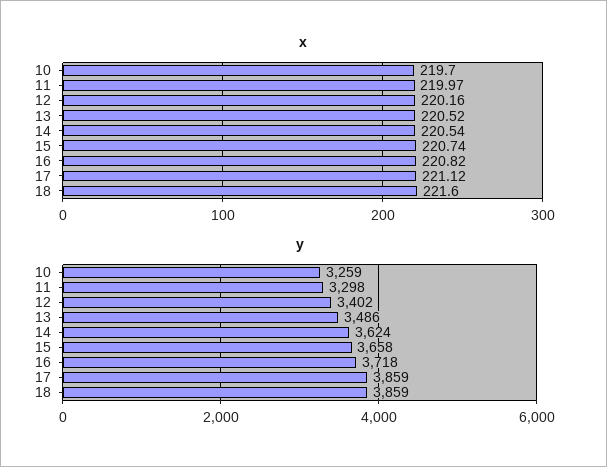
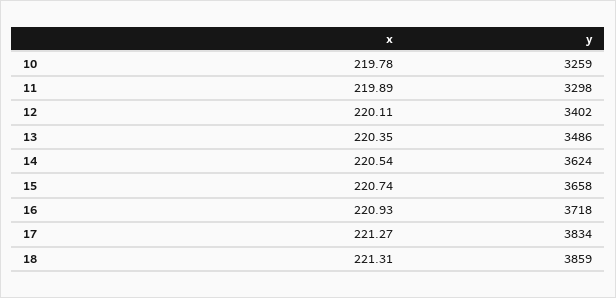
x, 10: 219.7 -> 219.78
x, 11: 219.97 -> 219.89
x, 12: 220.16 -> 220.11
x, 13: 220.52 -> 220.35
x, 16: 220.82 -> 220.93
x, 17: 221.12 -> 221.27
x, 18: 221.6 -> 221.31
y, 17: 3859 -> 3834

